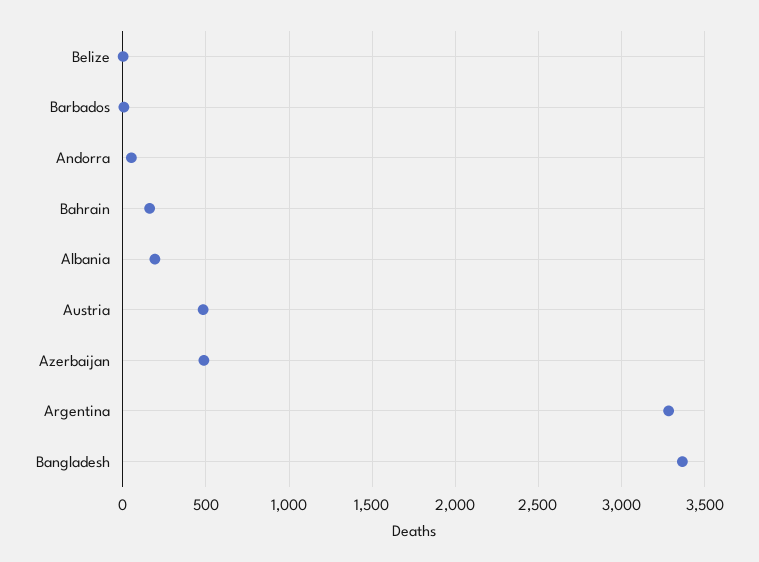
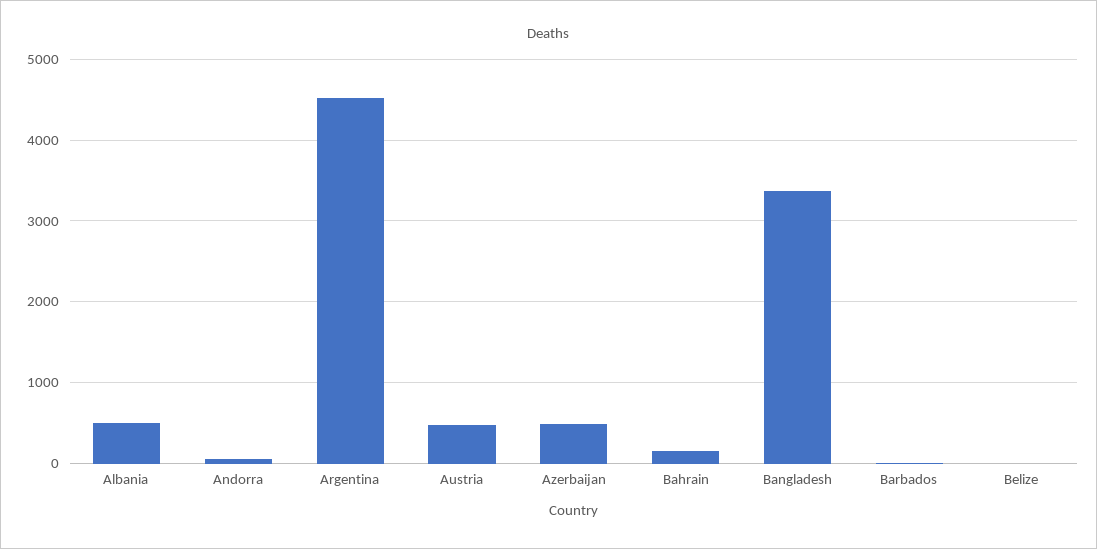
Albania: 200 -> 500
Argentina: 3300 -> 4500

